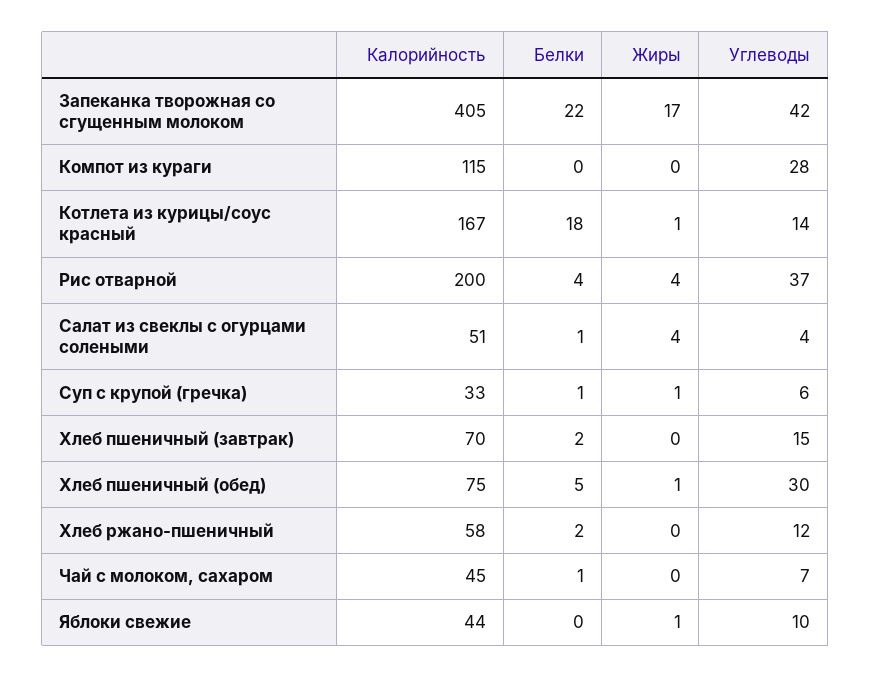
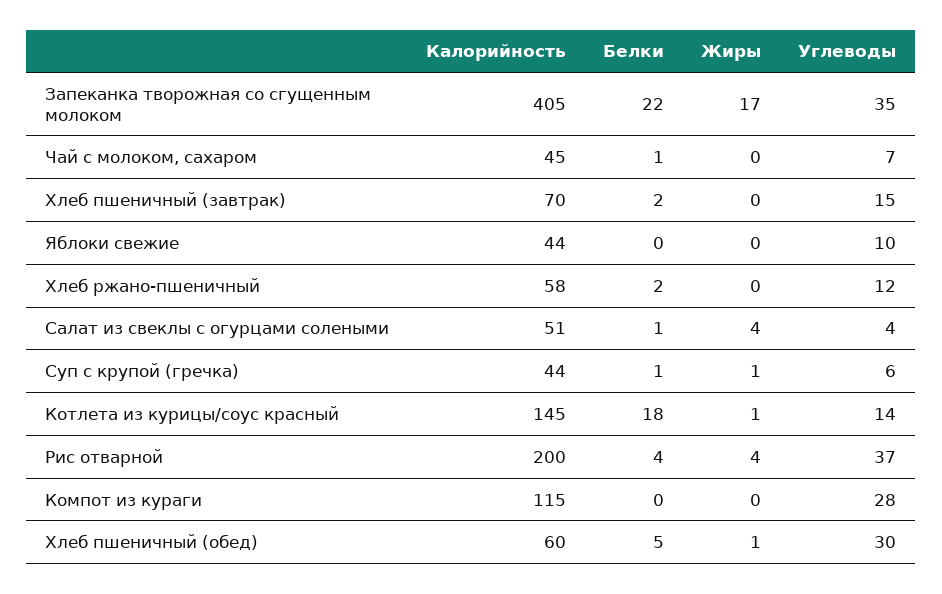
Углеводы, Запеканка творожная со сгущенным молоком: 42 -> 35
Калорийность, Котлета из курицы/соус красный: 167 -> 145
Калорийность, Суп с крупой (гречка): 33 -> 44
Калорийность, Хлеб пшеничный (обед): 75 -> 60
Жиры, Яблоки свежие: 1 -> 0

